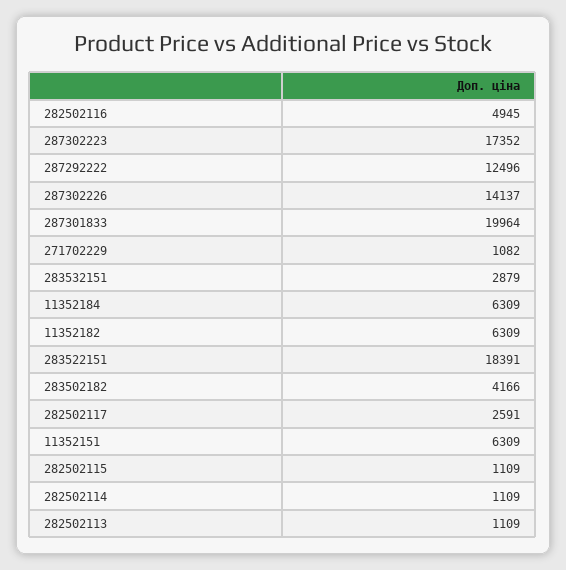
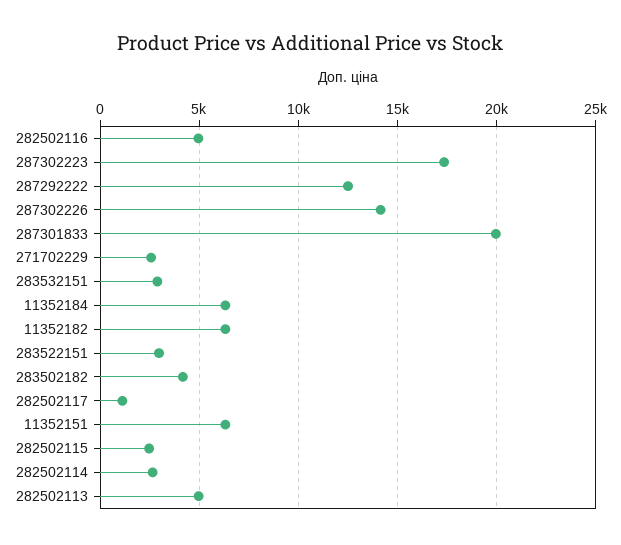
271702229: 1082 -> 2500
283522151: 18391 -> 3000
282502117: 2591 -> 1000
282502115: 1109 -> 2500
282502114: 1109 -> 2500
282502113: 1109 -> 5000

